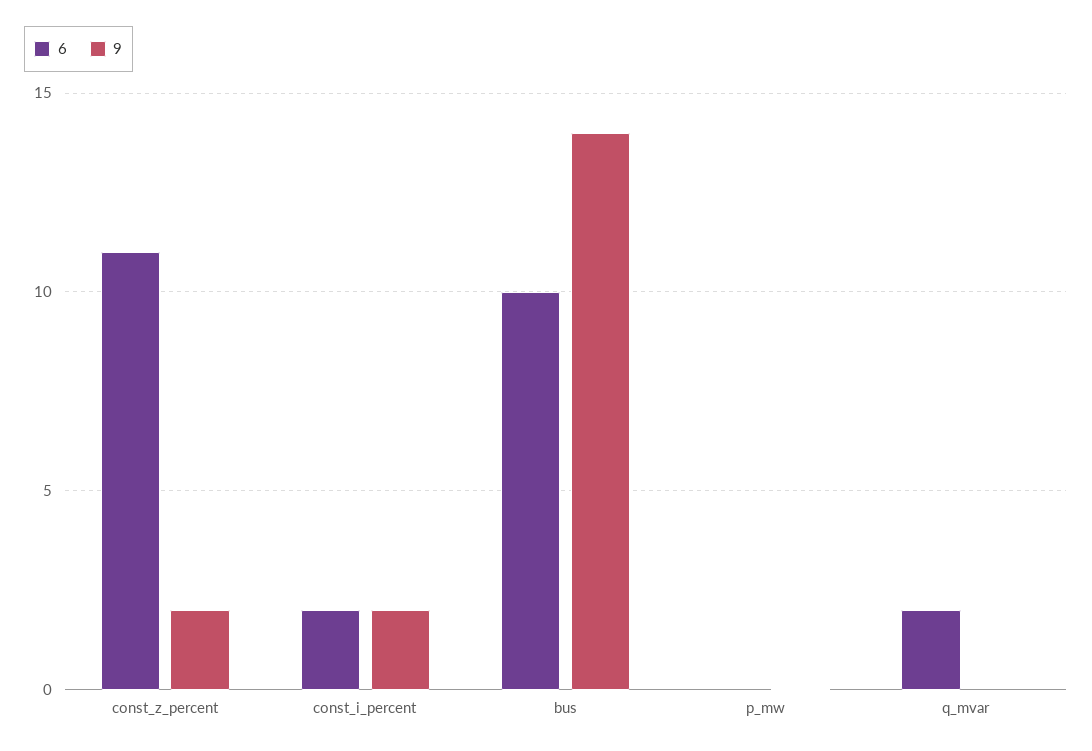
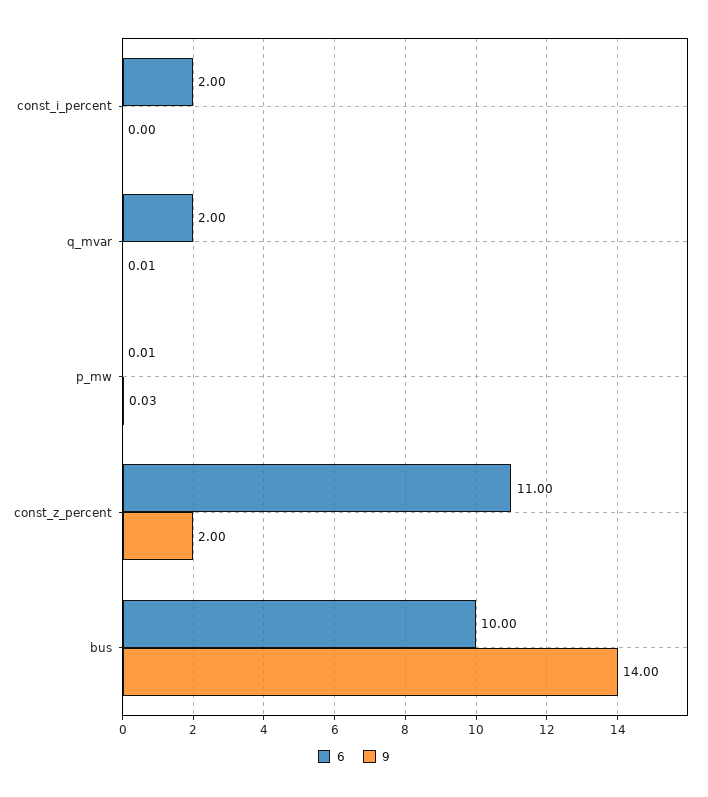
9, const_i_percent: 2 -> 0

